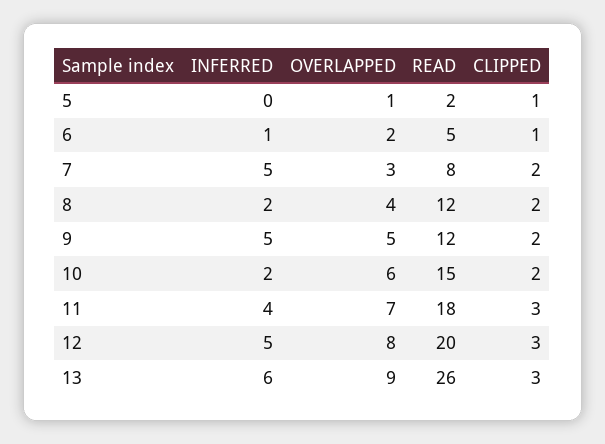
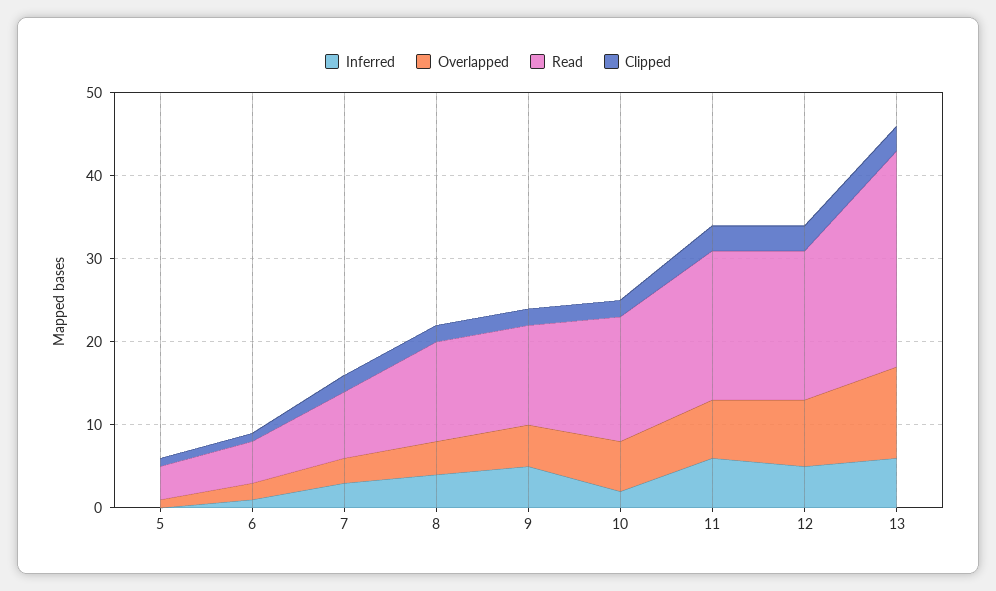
READ, 5: 2 -> 4
INFERRED, 7: 5 -> 3
INFERRED, 8: 2 -> 4
INFERRED, 11: 4 -> 6
READ, 12: 20 -> 18
OVERLAPPED, 13: 9 -> 11

